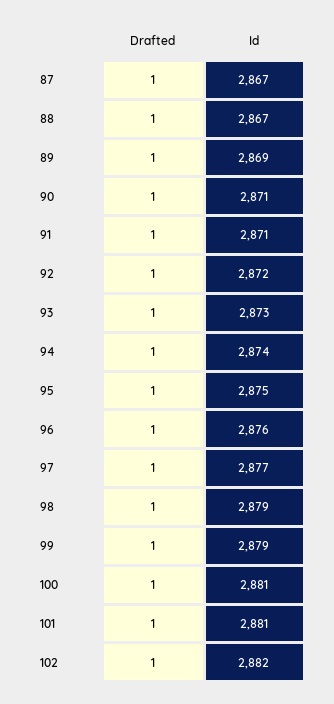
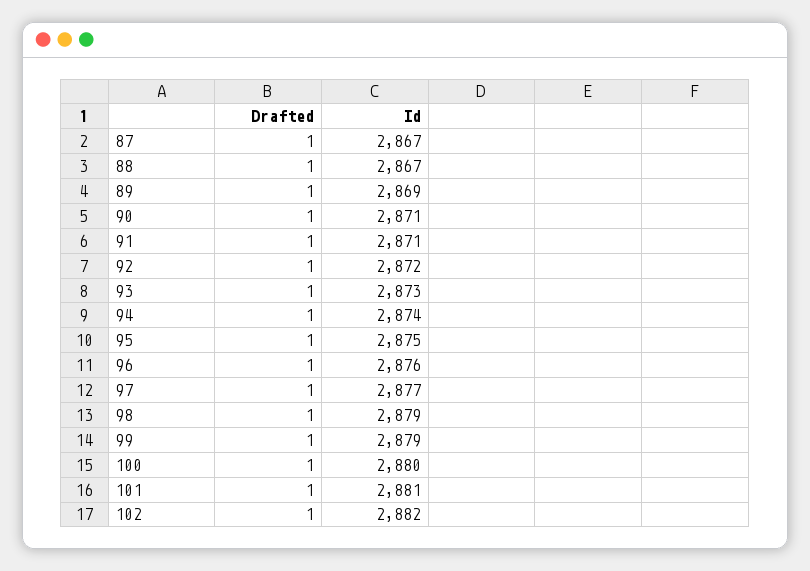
Id, 100: 2881 -> 2880

